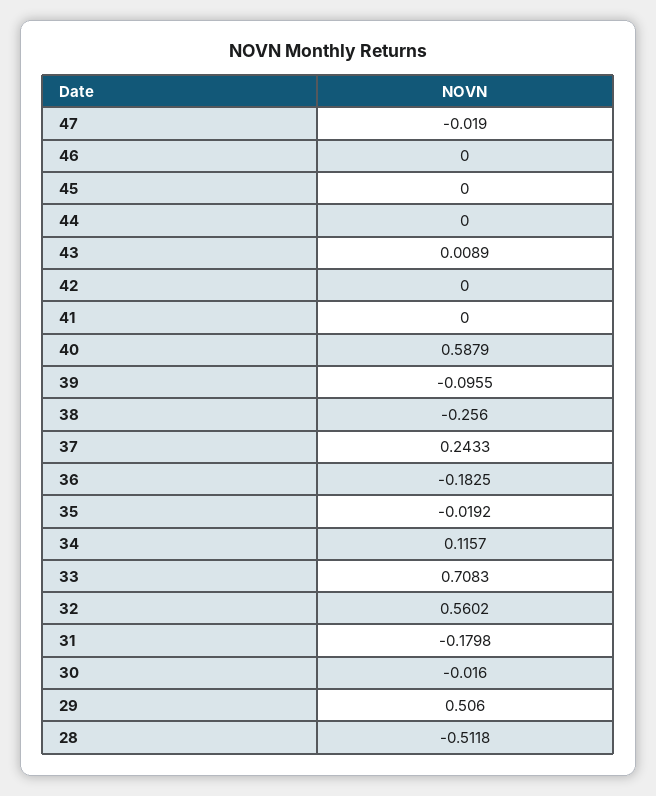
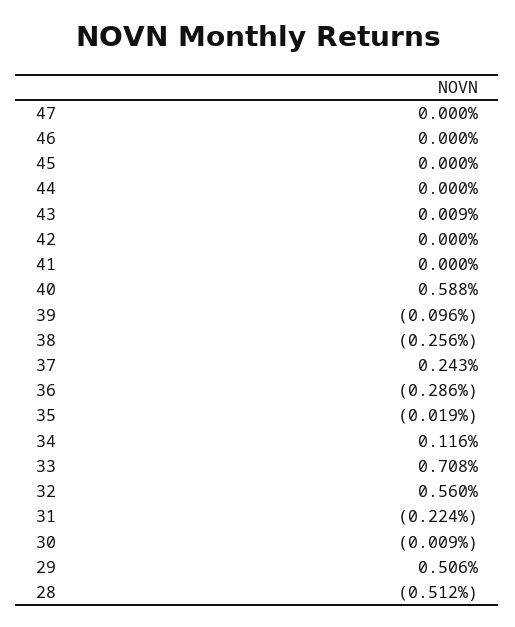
47: -0.019 -> 0
36: -0.1825 -> -0.286
31: -0.1798 -> -0.224
30: -0.016 -> -0.009

